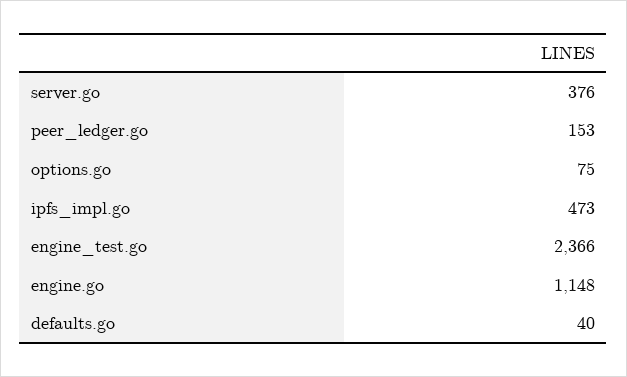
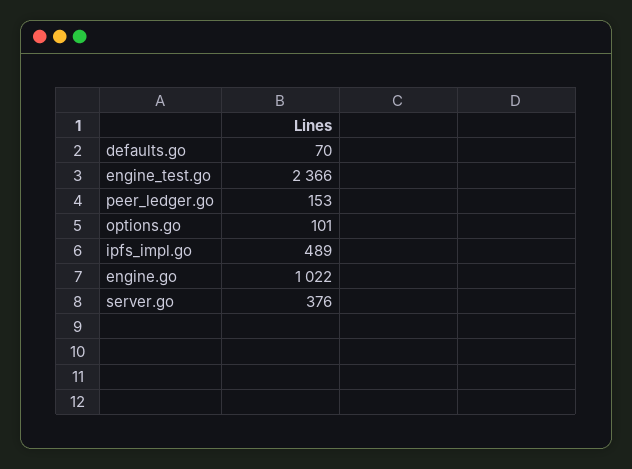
options.go: 75 -> 101
ipfs_impl.go: 473 -> 489
engine.go: 1148 -> 1022
defaults.go: 40 -> 70

